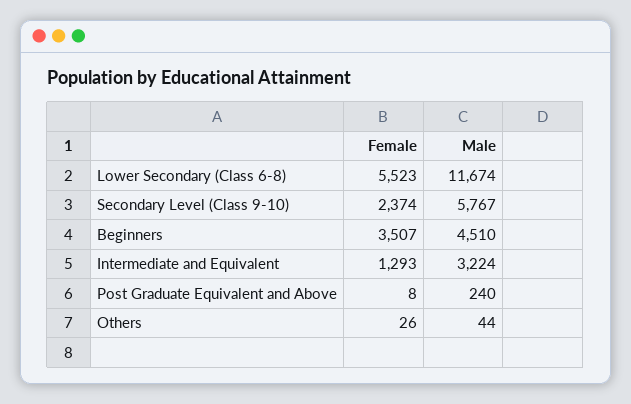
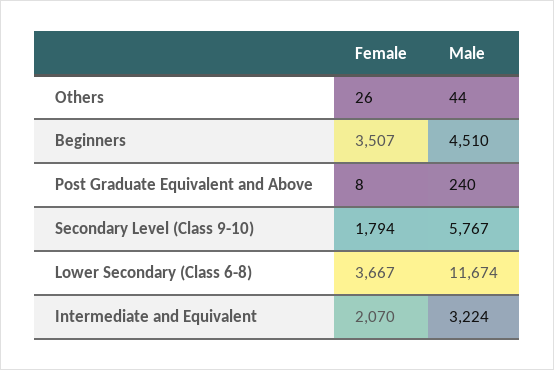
Female, Lower Secondary (Class 6-8): 5523 -> 3667
Female, Secondary Level (Class 9-10): 2374 -> 1794
Female, Intermediate and Equivalent: 1293 -> 2070

